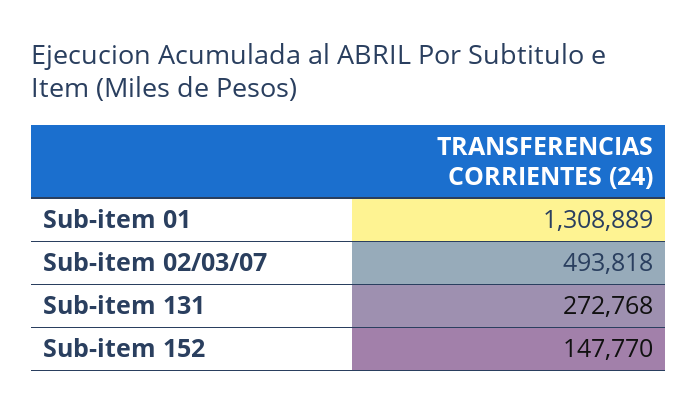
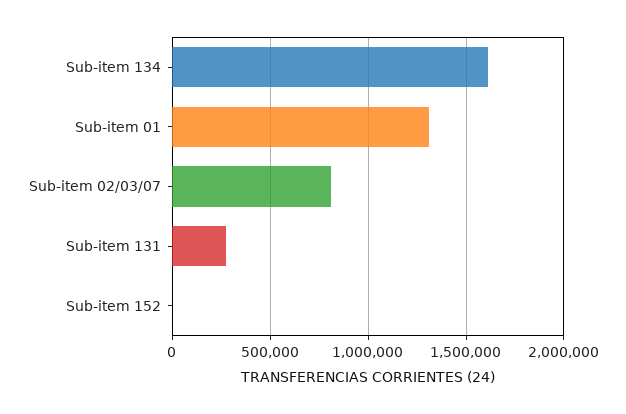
Sub-item 02/03/07: 493818 -> 800000
Sub-item 152: 147770 -> 0
Sub-item 134: none -> 1600000

